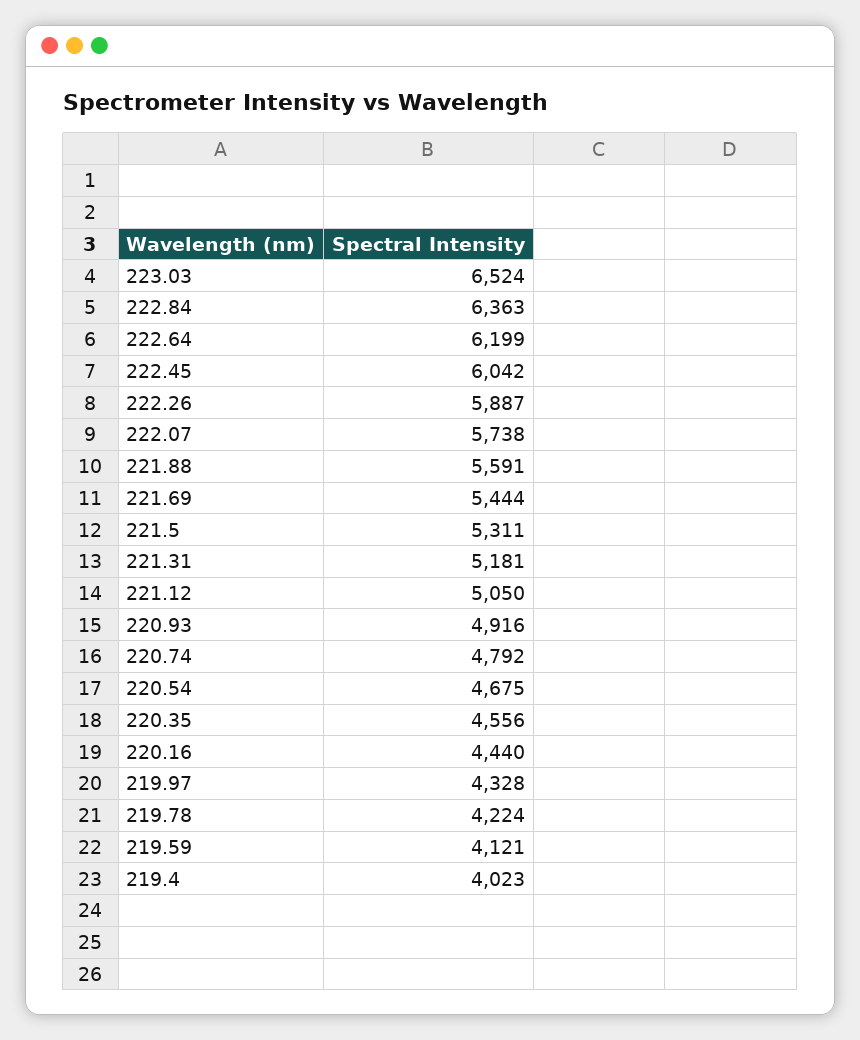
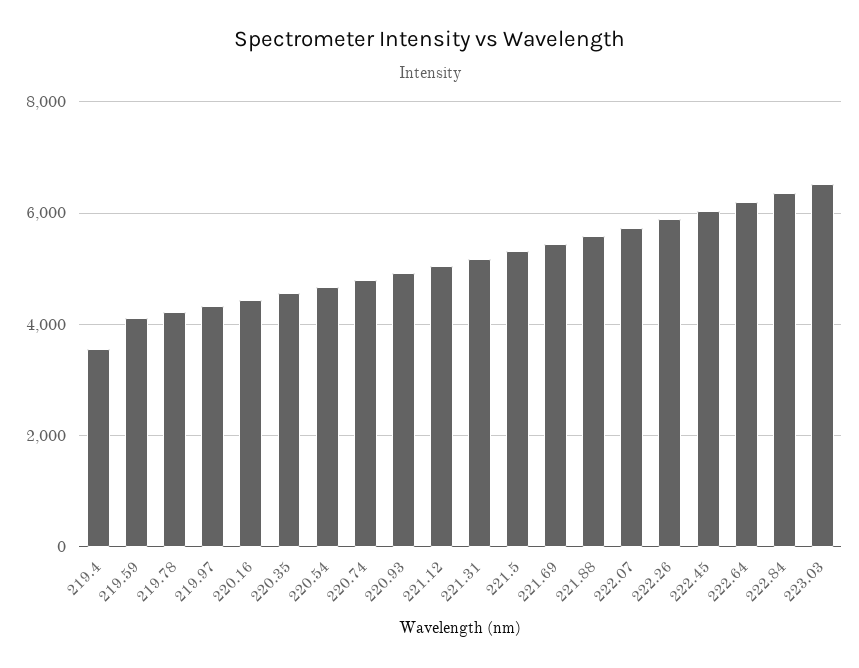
219.4: 4023 -> 3600

